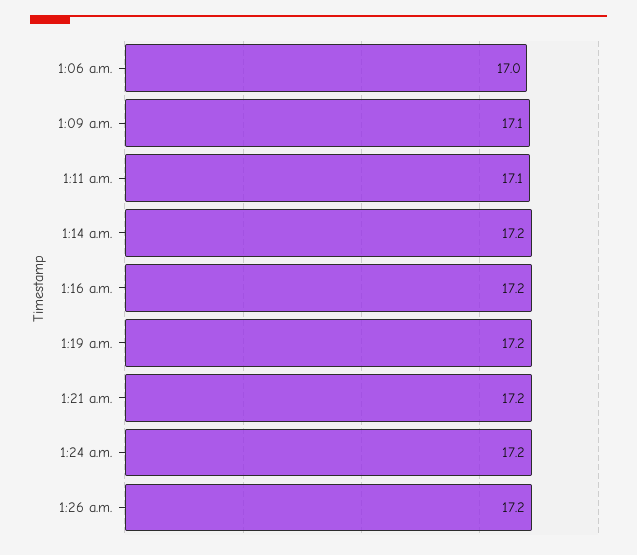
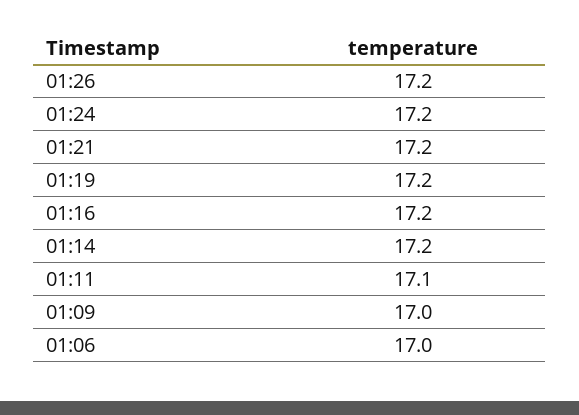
1:09 a.m.: 17.1 -> 17

